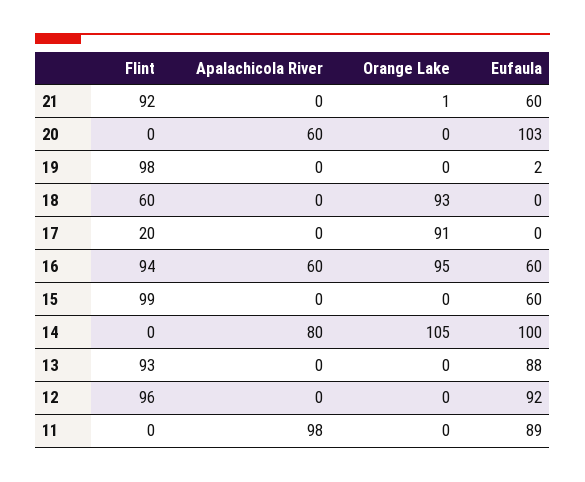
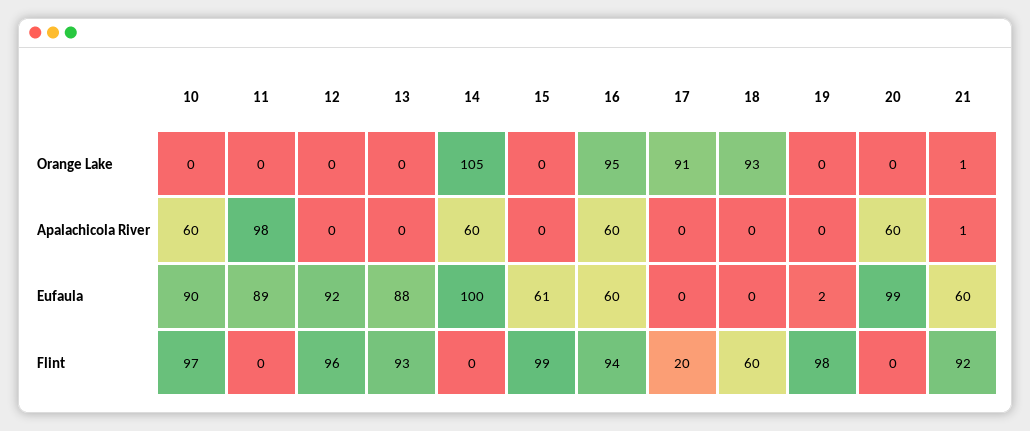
Apalachicola River, 21: 0 -> 1
Eufaula, 20: 103 -> 99
Eufaula, 15: 60 -> 61
Apalachicola River, 14: 80 -> 60
Orange Lake, 10: none -> 0
Apalachicola River, 10: none -> 60
Eufaula, 10: none -> 90
Flint, 10: none -> 97

